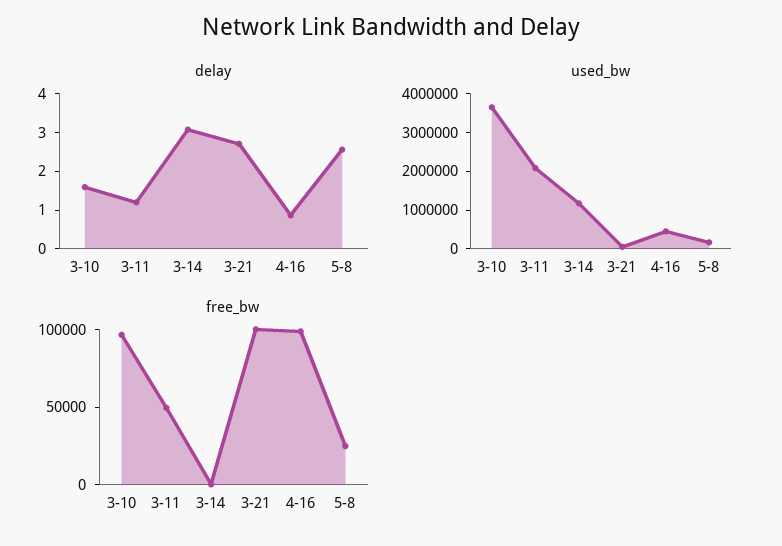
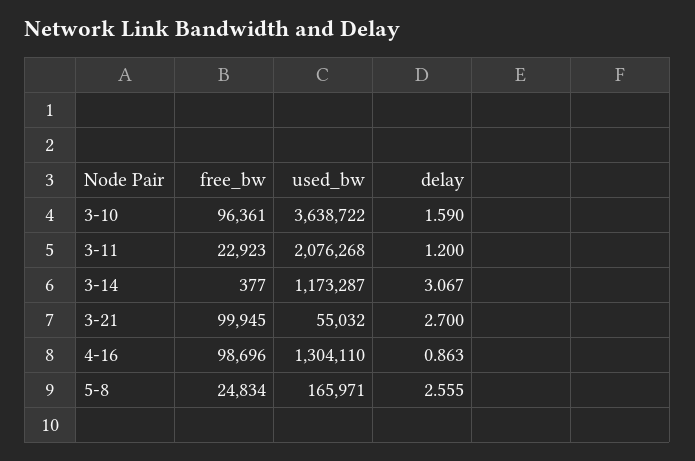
used_bw, 4-16: 500000 -> 1304110
free_bw, 3-11: 50000 -> 22923

